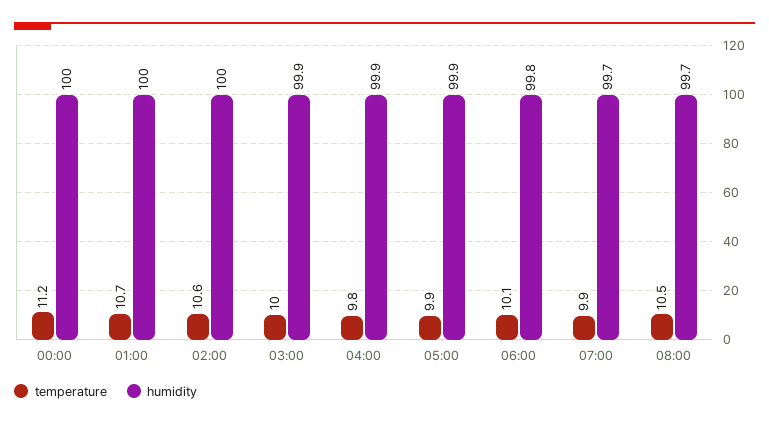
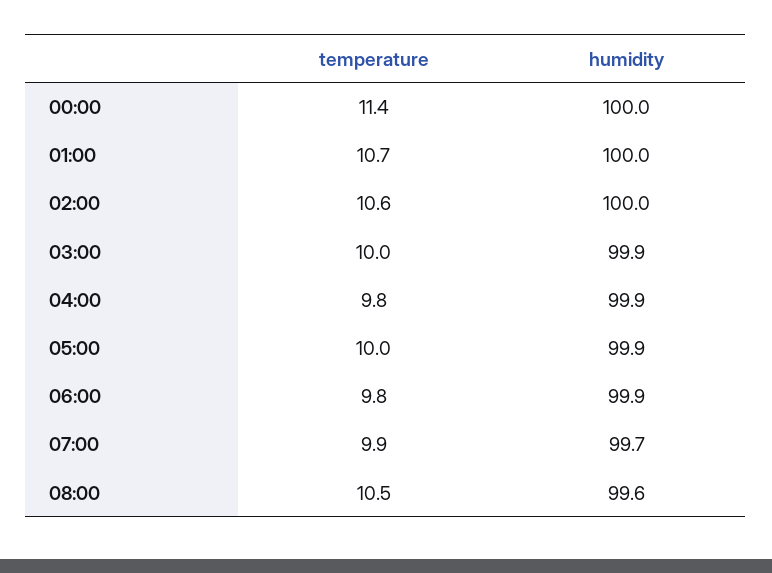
temperature, 00:00: 11.2 -> 11.4
temperature, 05:00: 9.9 -> 10
temperature, 06:00: 10.1 -> 9.8
humidity, 06:00: 99.8 -> 99.9
humidity, 08:00: 99.7 -> 99.6

